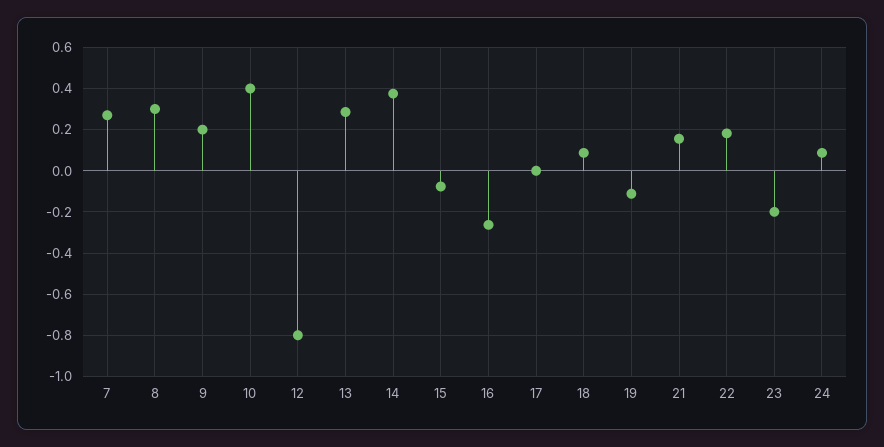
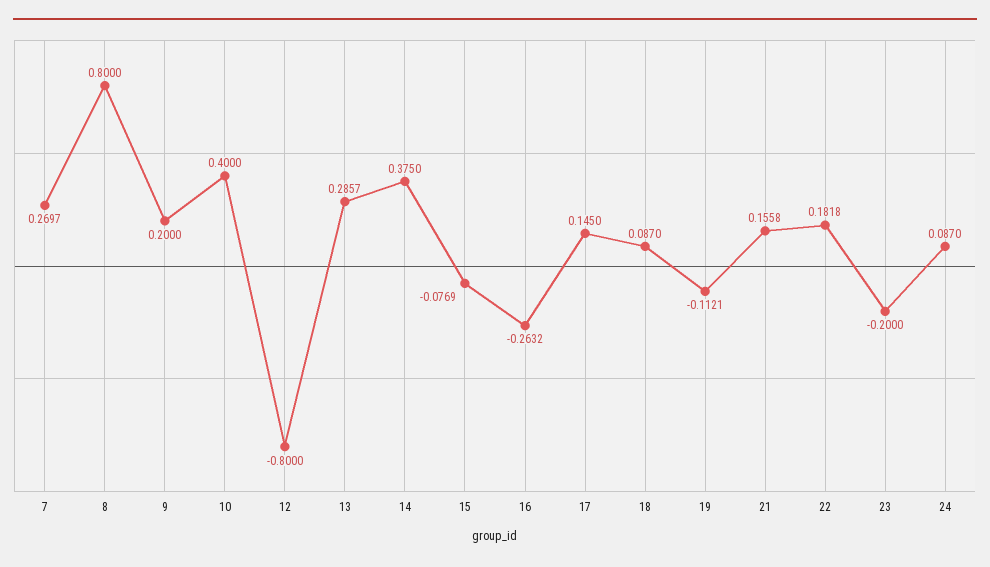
8: 0.3 -> 0.8
17: 0 -> 0.145

